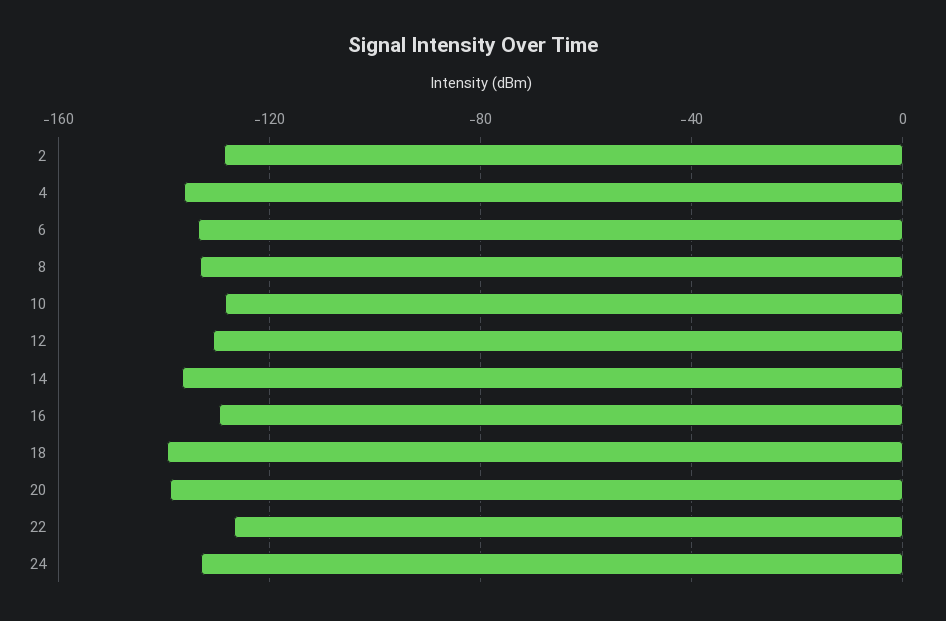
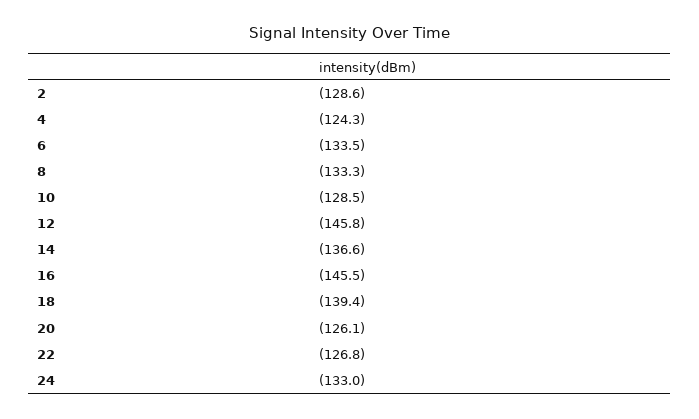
4: -135 -> -124.3
12: -130 -> -145.8
16: -130 -> -145.5
20: -140 -> -126.1

